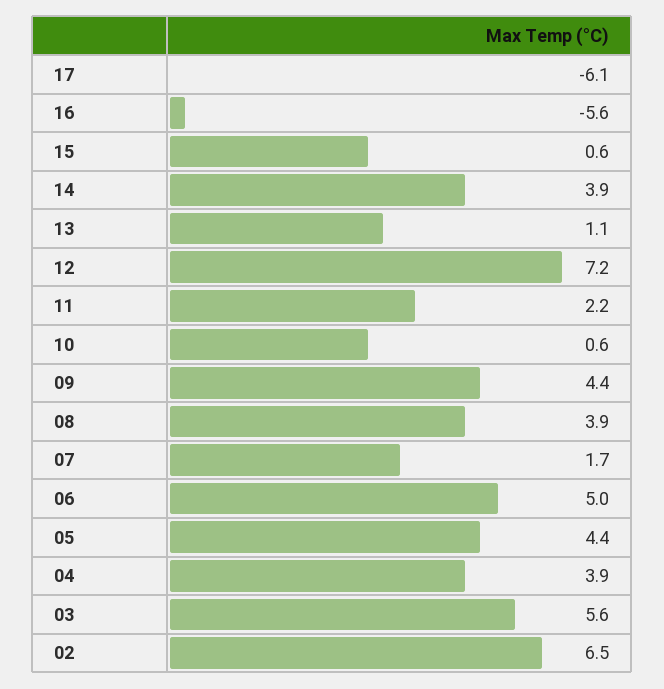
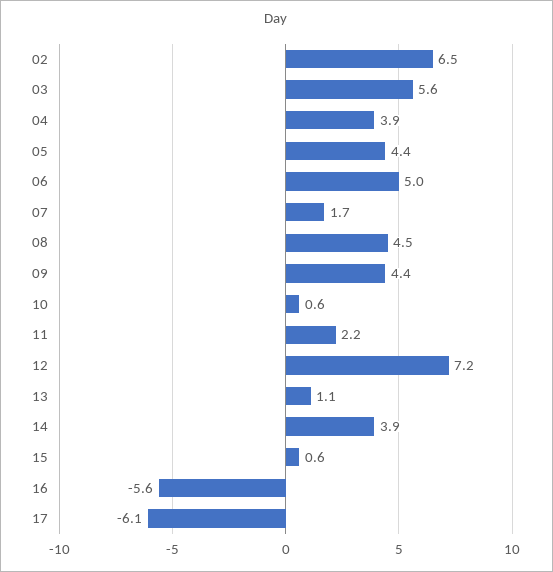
08: 3.9 -> 4.5

